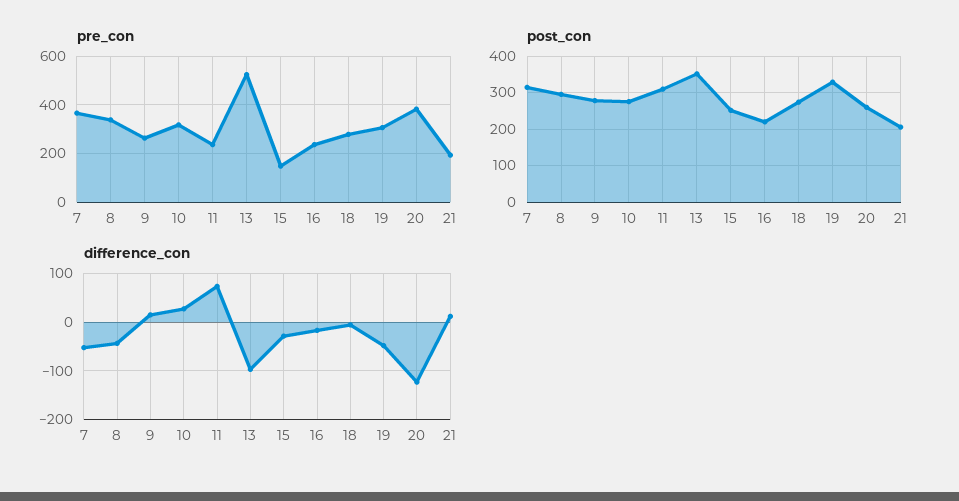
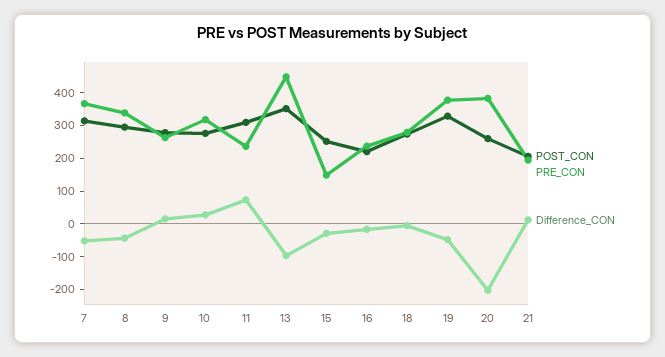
pre_con, 13: 525 -> 450
pre_con, 19: 300 -> 375
difference_con, 20: -120 -> -200

